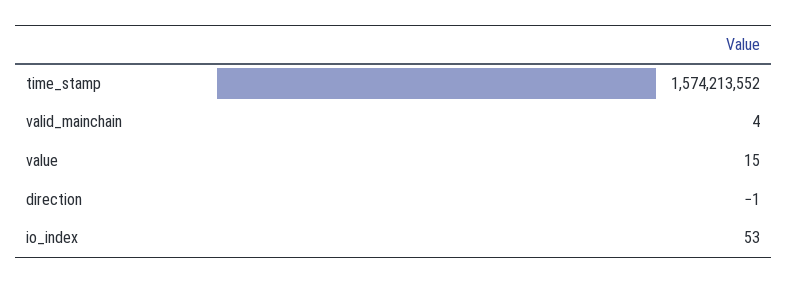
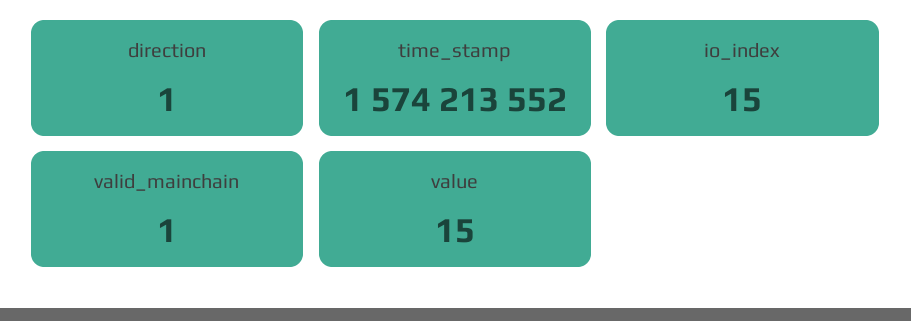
valid_mainchain: 4 -> 1
direction: -1 -> 1
io_index: 53 -> 15

